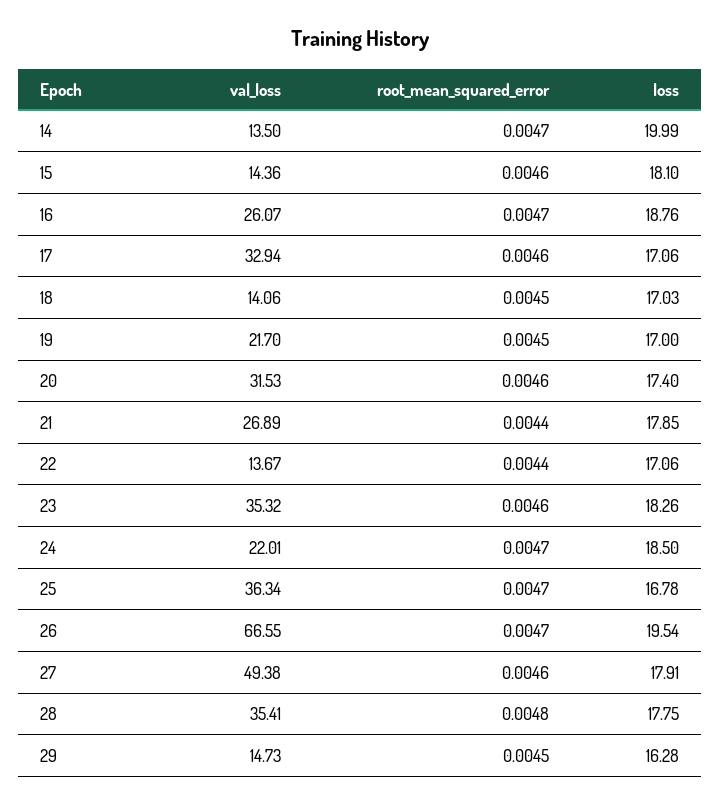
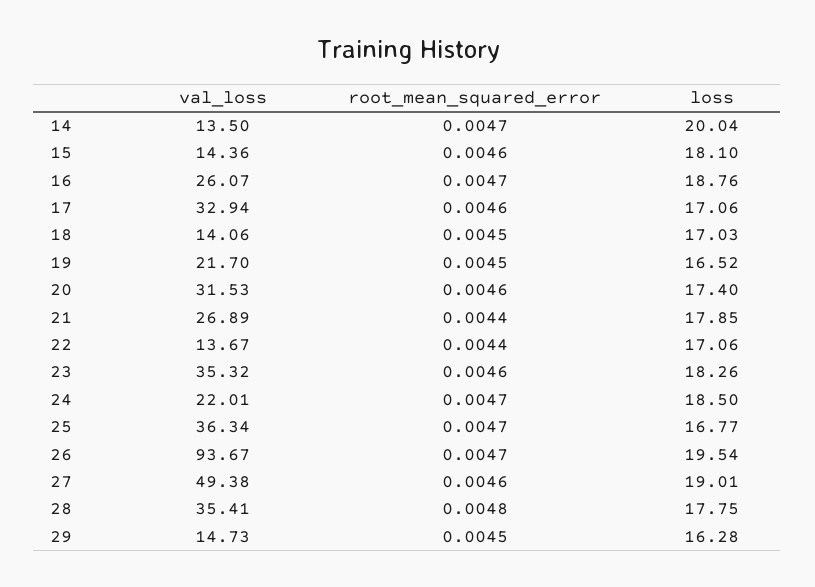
loss, 14: 19.99 -> 20.04
loss, 19: 17 -> 16.52
loss, 25: 16.78 -> 16.77
val_loss, 26: 66.55 -> 93.67
loss, 27: 17.91 -> 19.01

